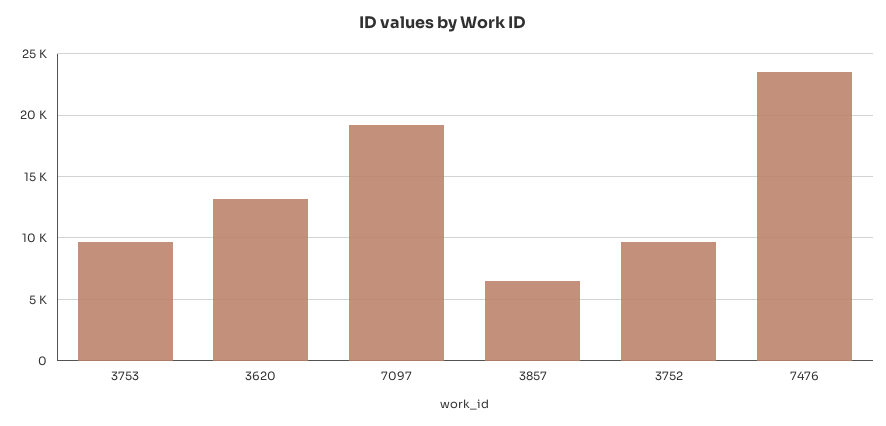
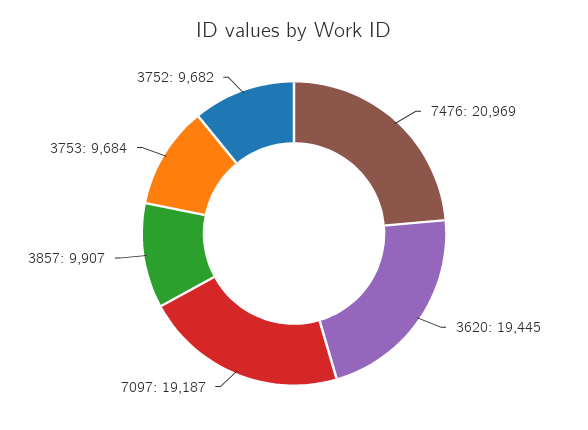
3620: 13000 -> 19445
3857: 6500 -> 9907
7476: 23500 -> 20969

